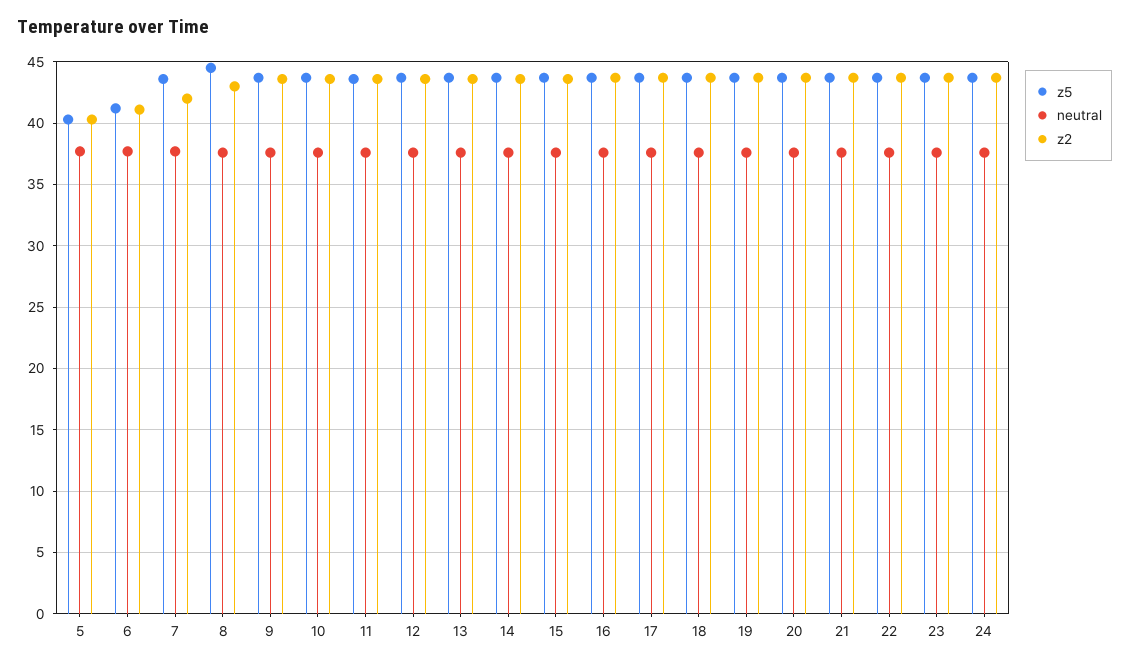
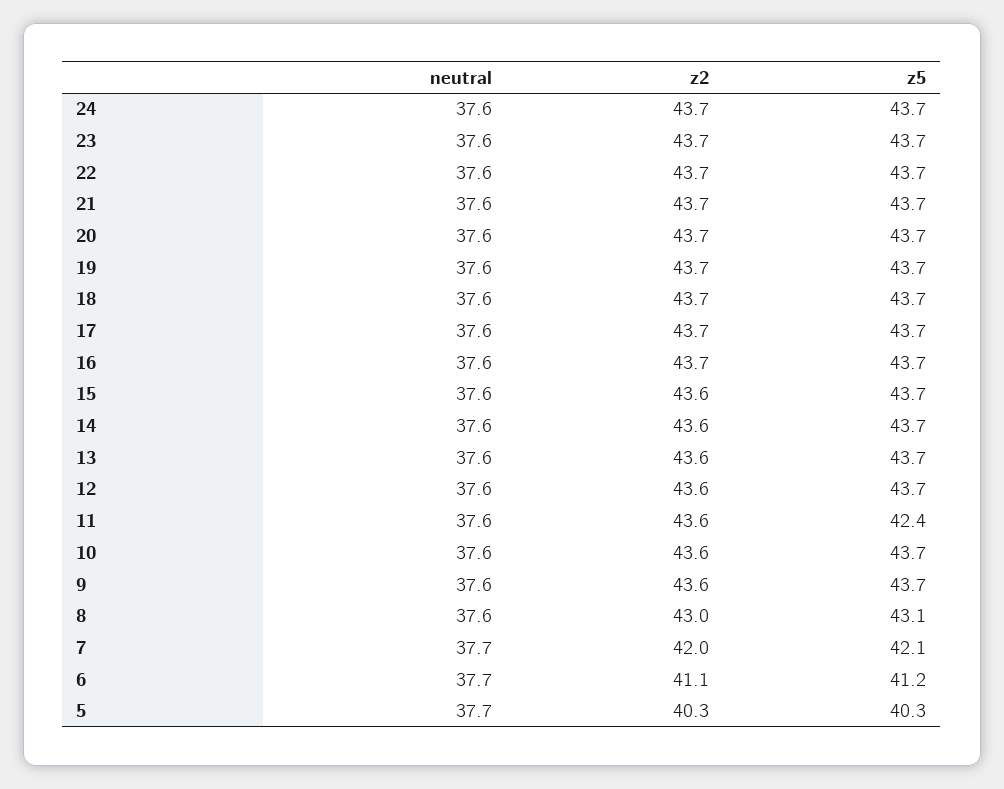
z5, 7: 43.5 -> 42.1
z5, 8: 44.5 -> 43.1
z5, 11: 43.5 -> 42.4

